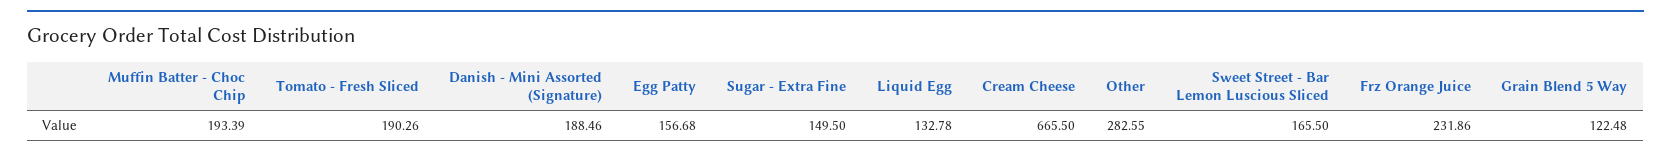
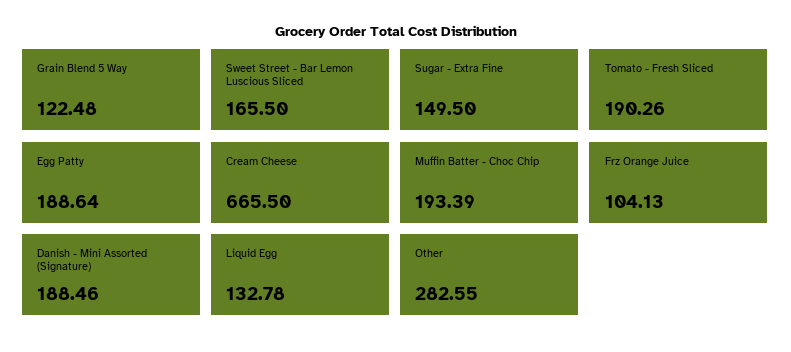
Egg Patty: 156.68 -> 188.64
Frz Orange Juice: 231.86 -> 104.13

